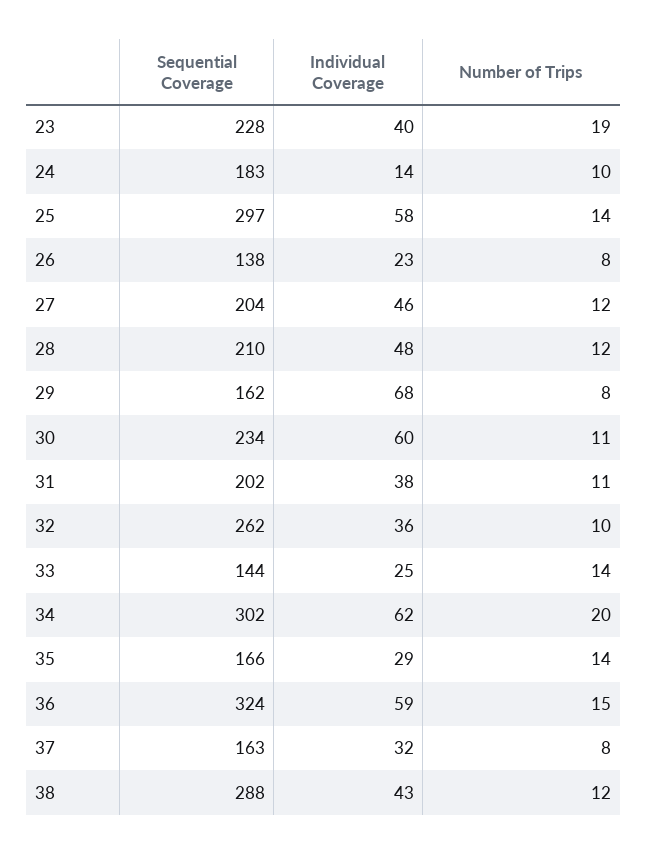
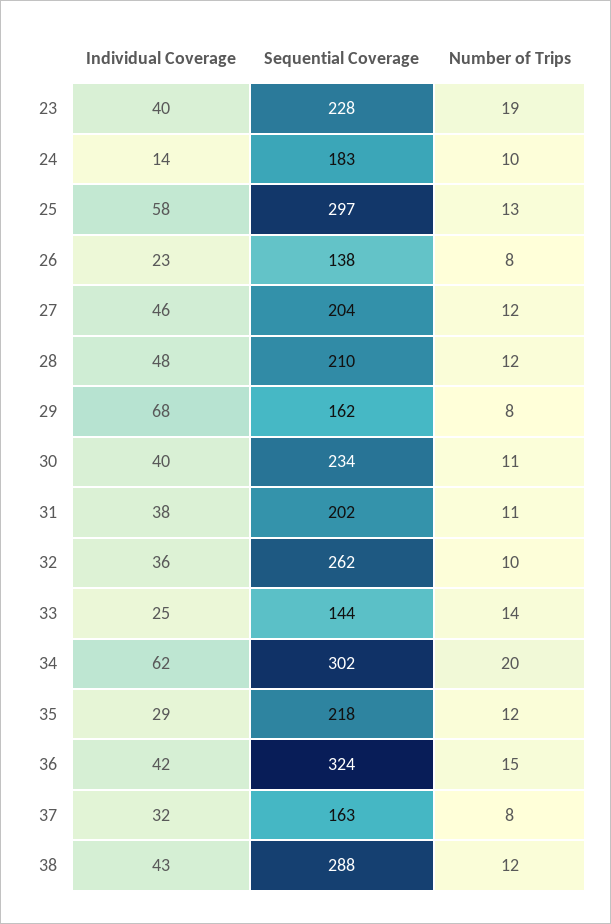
Number of Trips, 25: 14 -> 13
Individual Coverage, 30: 60 -> 40
Sequential Coverage, 35: 166 -> 218
Number of Trips, 35: 14 -> 12
Individual Coverage, 36: 59 -> 42

